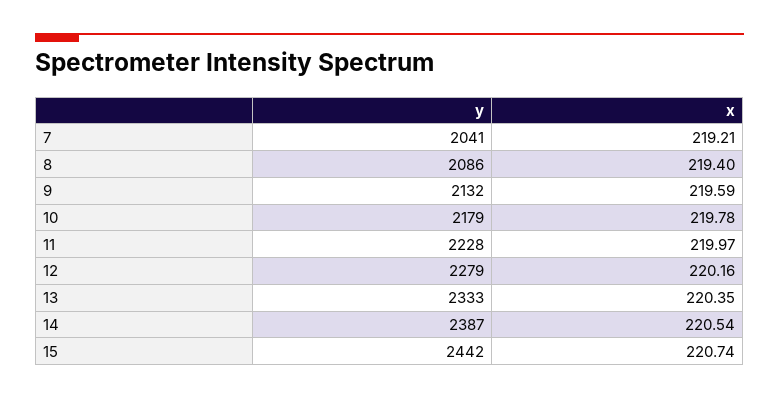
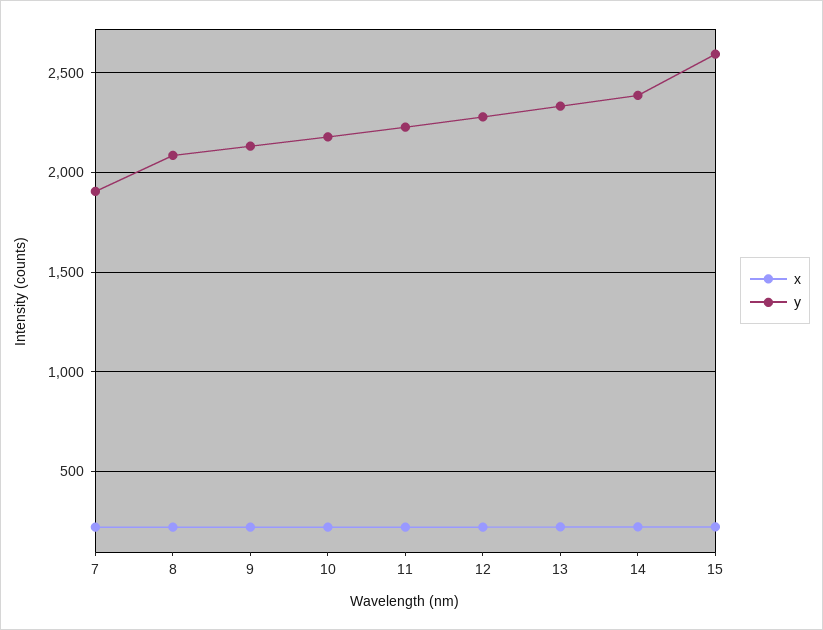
y, 7: 2041 -> 1900
y, 15: 2442 -> 2600

